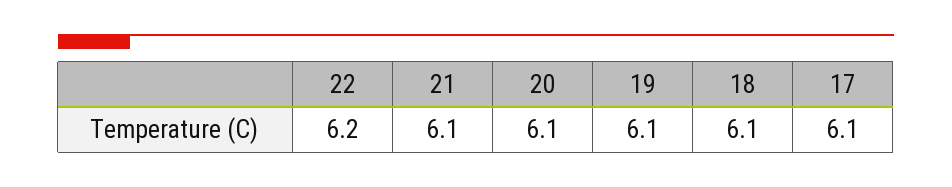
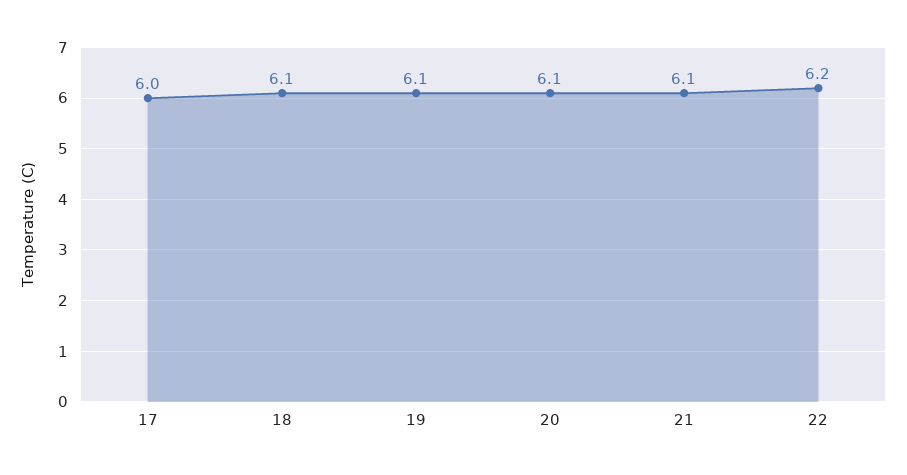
17: 6.1 -> 6

